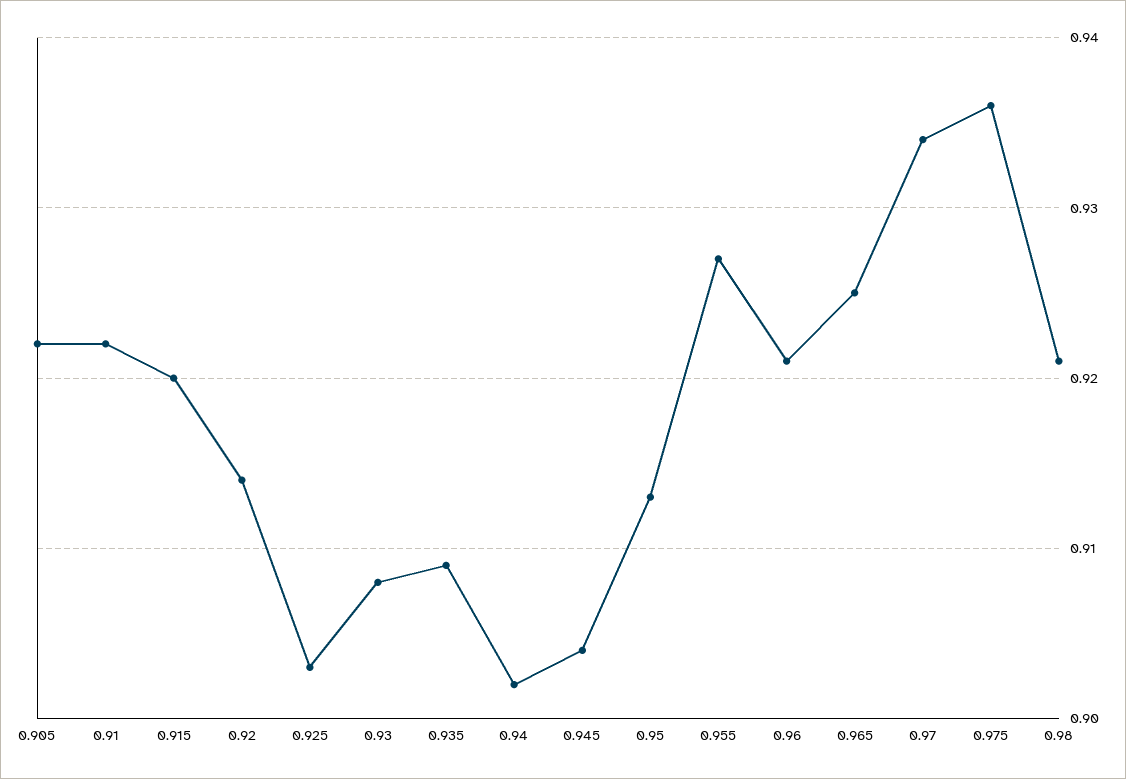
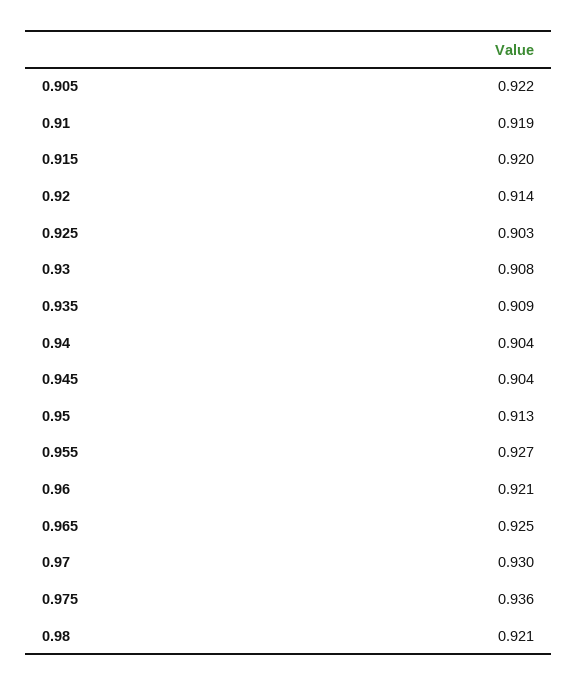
0.91: 0.922 -> 0.919
0.94: 0.902 -> 0.904
0.97: 0.934 -> 0.93

